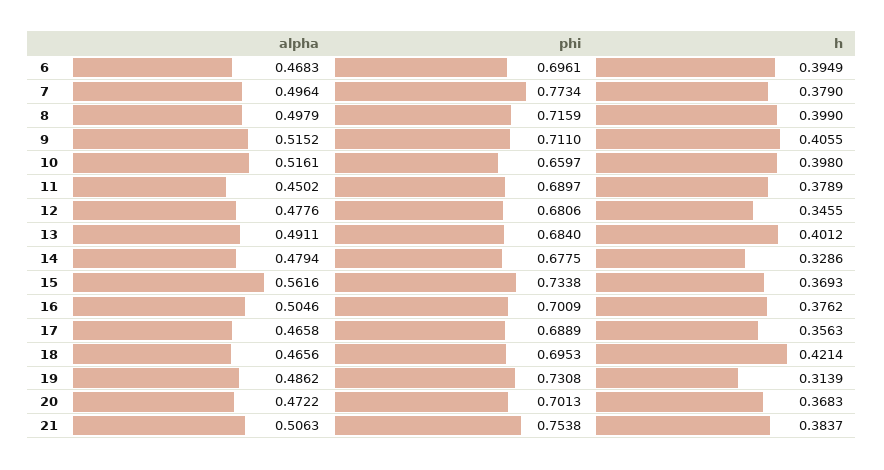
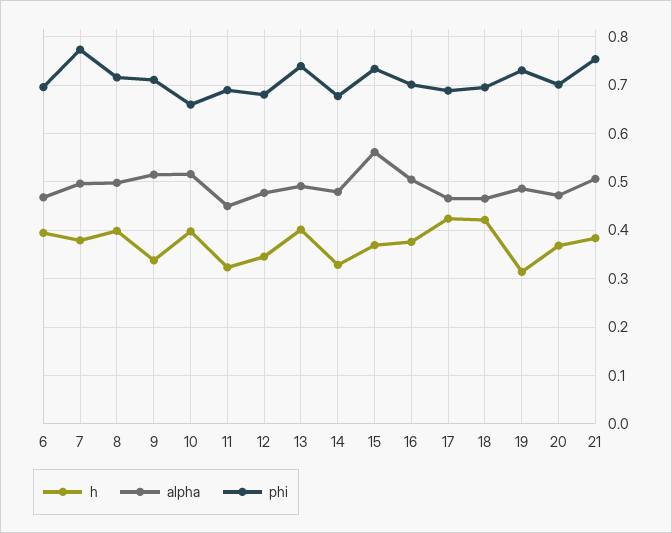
h, 9: 0.4055 -> 0.34
h, 11: 0.3789 -> 0.32
phi, 13: 0.684 -> 0.74
h, 17: 0.3563 -> 0.42

